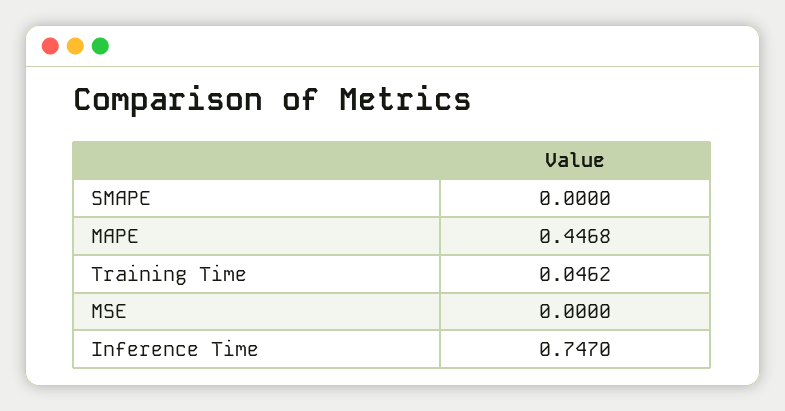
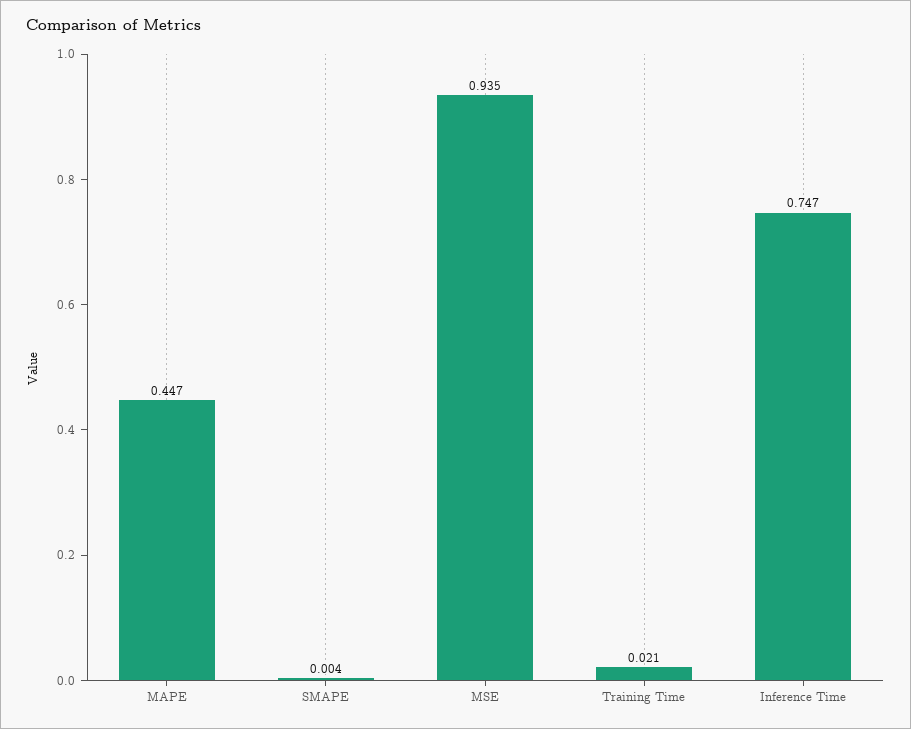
SMAPE: 0 -> 0.004
Training Time: 0.0462 -> 0.021
MSE: 0 -> 0.935

